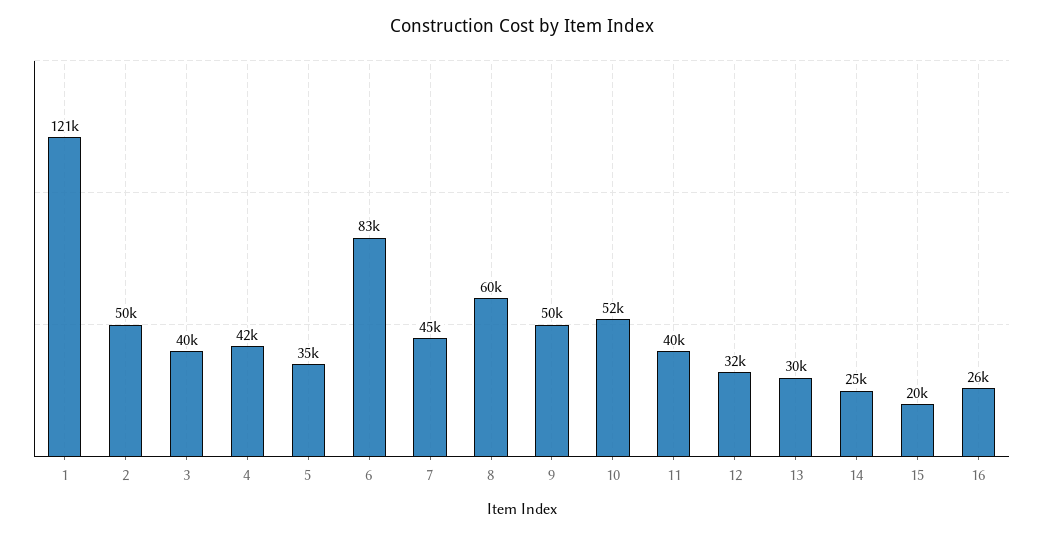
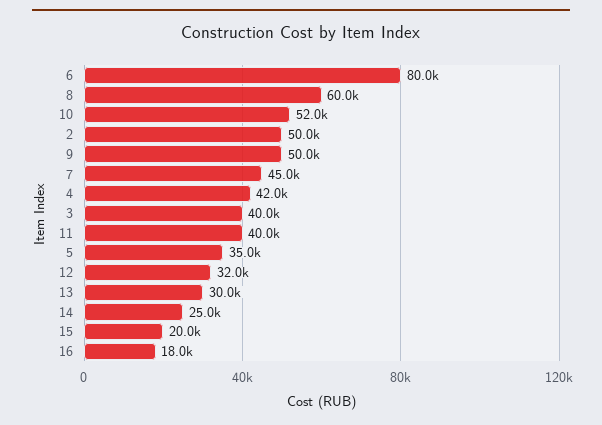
1: 121000 -> none
6: 83000 -> 80000
16: 26000 -> 18000

